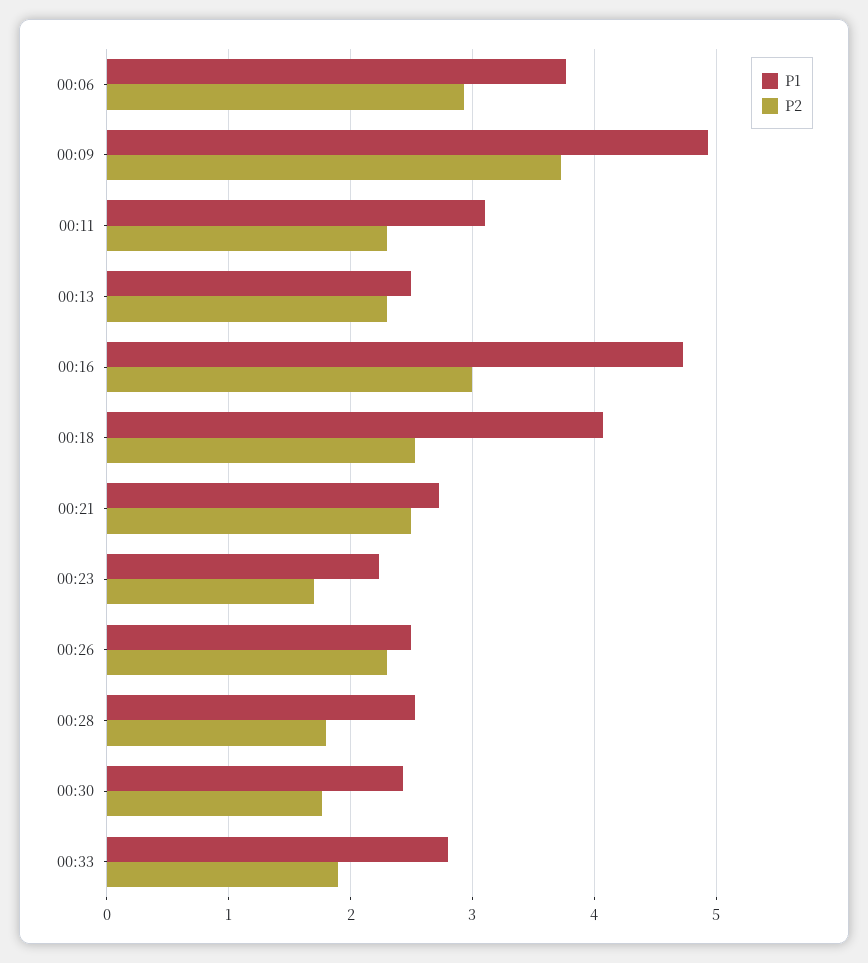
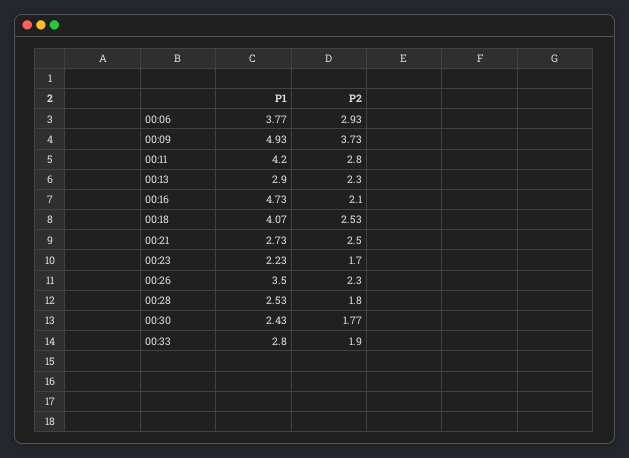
P1, 00:11: 3.1 -> 4.2
P2, 00:11: 2.3 -> 2.8
P1, 00:13: 2.5 -> 2.9
P2, 00:16: 3 -> 2.1
P1, 00:26: 2.5 -> 3.5

